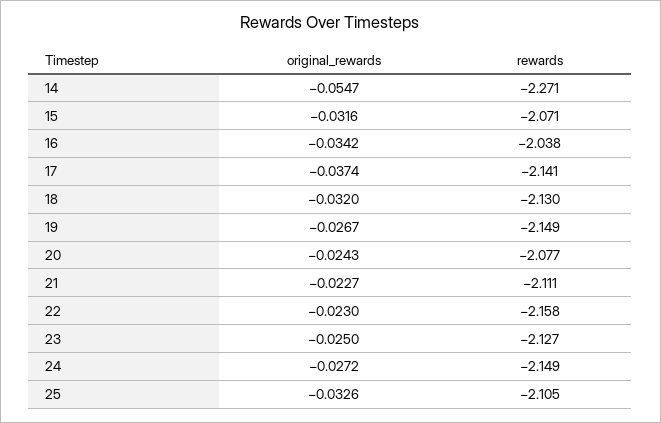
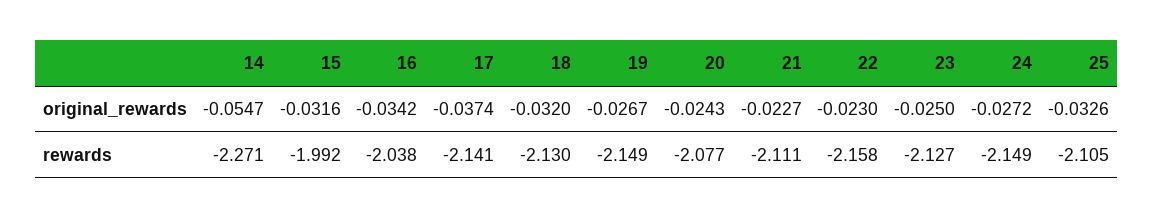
rewards, 15: -2.071 -> -1.992

